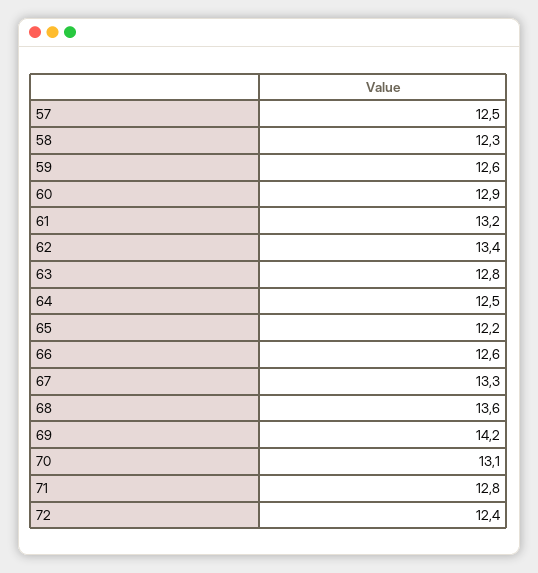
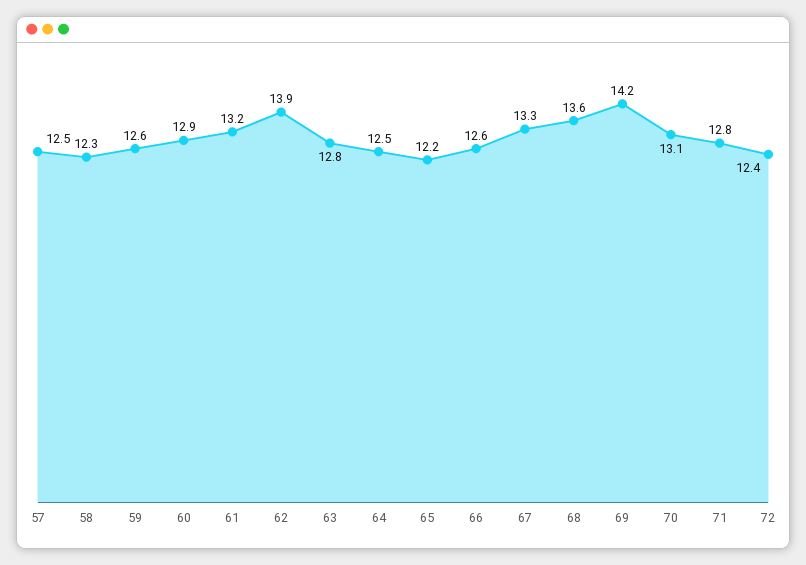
62: 13.4 -> 13.9

